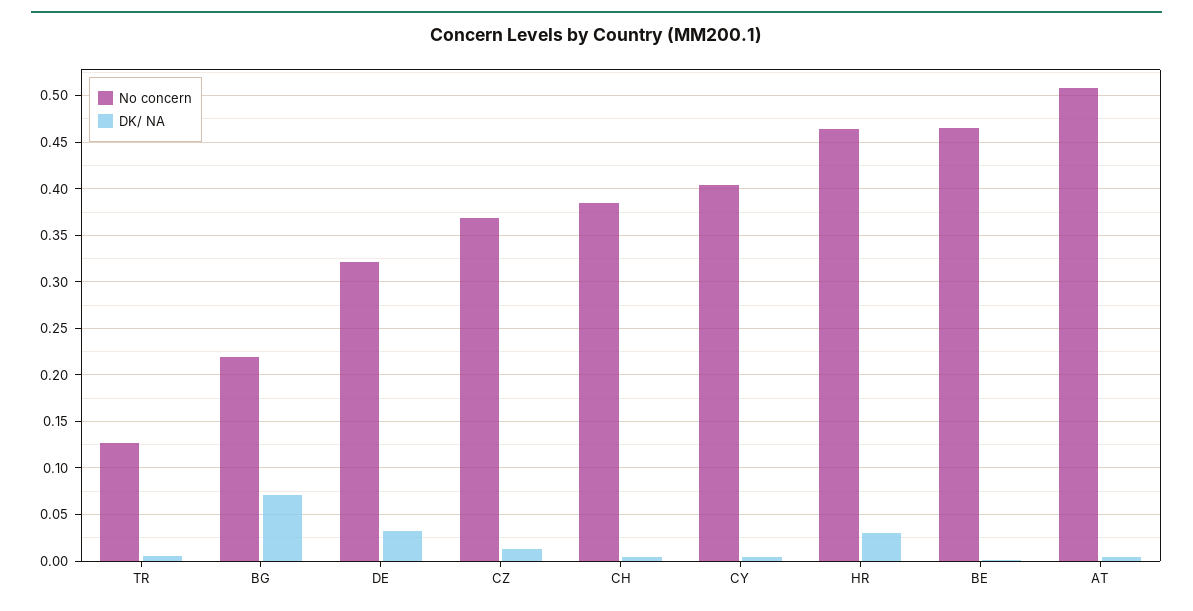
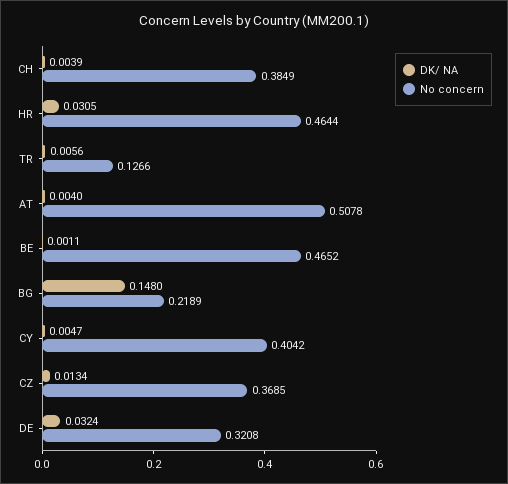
DK/ NA, BG: 0.07 -> 0.148

